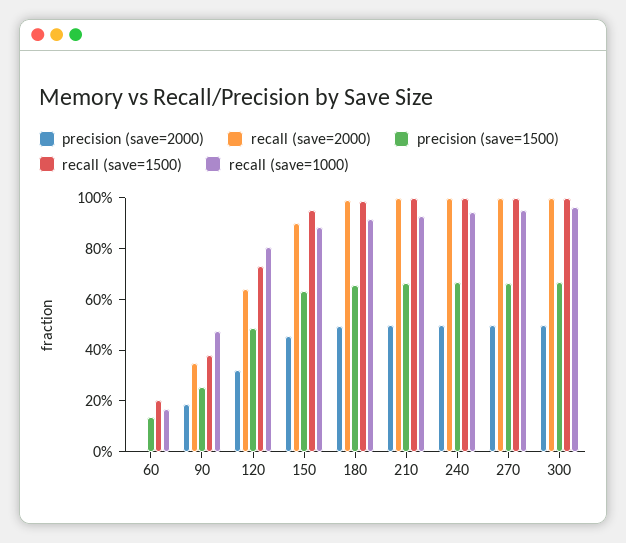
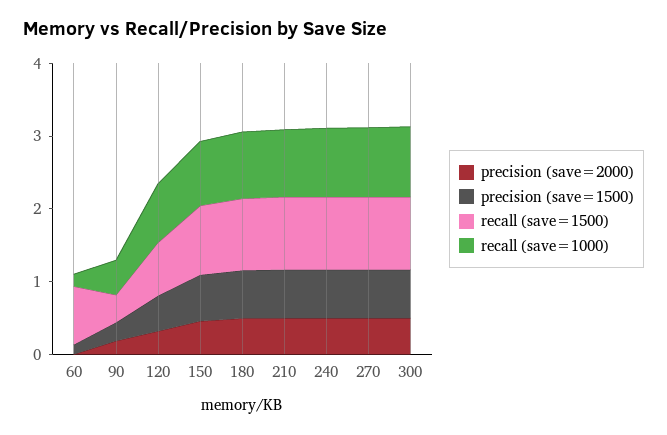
recall (save=2000), 60: 0 -> none
recall (save=1500), 60: 0.2 -> 0.8
recall (save=2000), 90: 0.35 -> none
recall (save=2000), 120: 0.65 -> none
recall (save=2000), 150: 0.9 -> none
recall (save=2000), 180: 1 -> none
recall (save=2000), 210: 1 -> none
recall (save=2000), 240: 1 -> none
recall (save=2000), 270: 1 -> none
recall (save=2000), 300: 1 -> none

